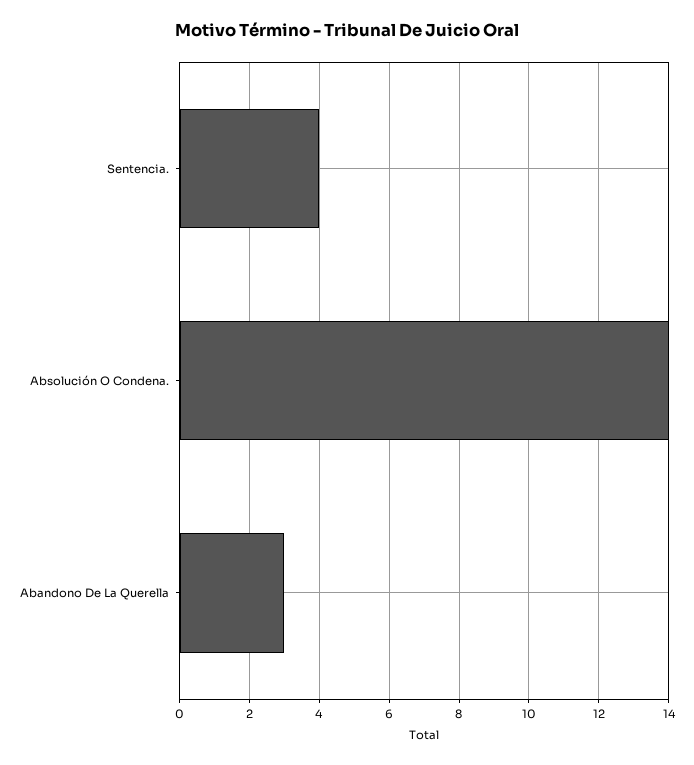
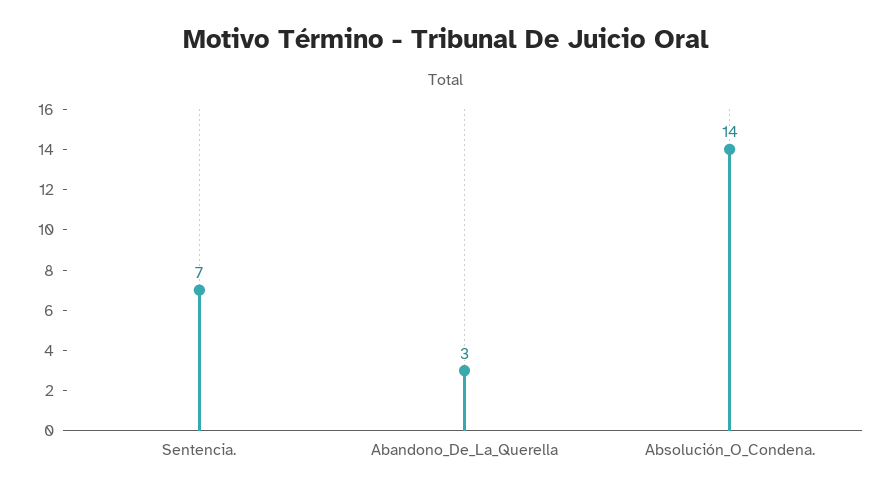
Sentencia.: 4 -> 7

